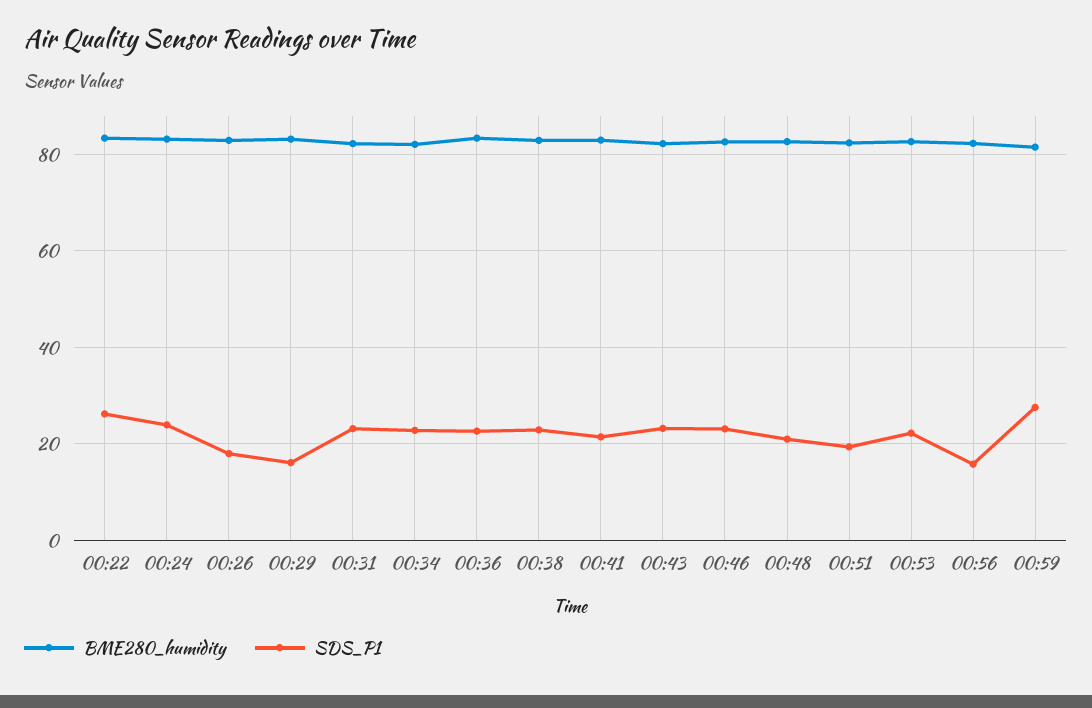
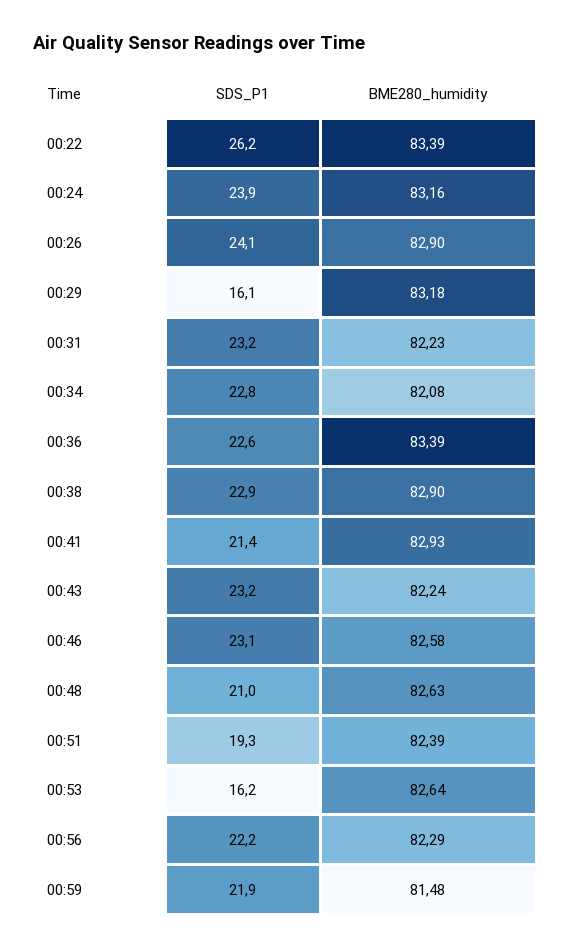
SDS_P1, 00:26: 18 -> 24.1
SDS_P1, 00:53: 22 -> 16.2
SDS_P1, 00:56: 16 -> 22.2
SDS_P1, 00:59: 28 -> 21.9

